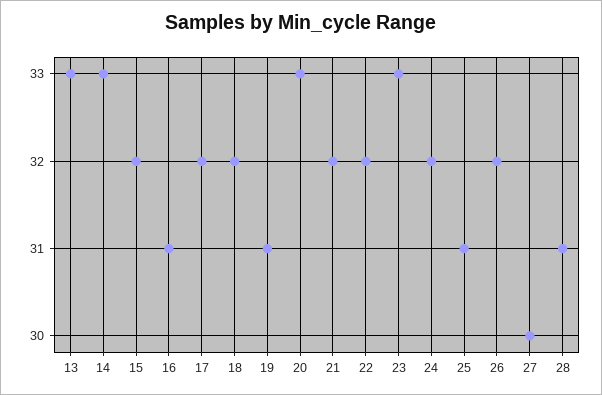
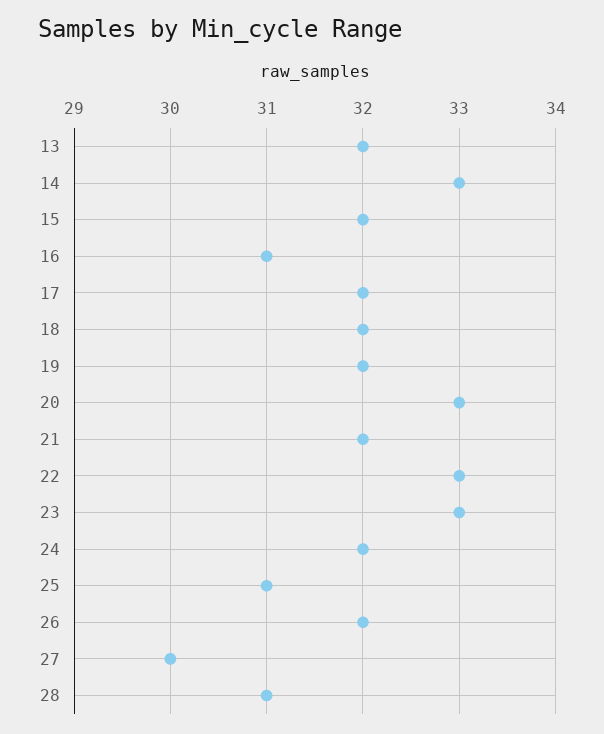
13: 33 -> 32
19: 31 -> 32
22: 32 -> 33

